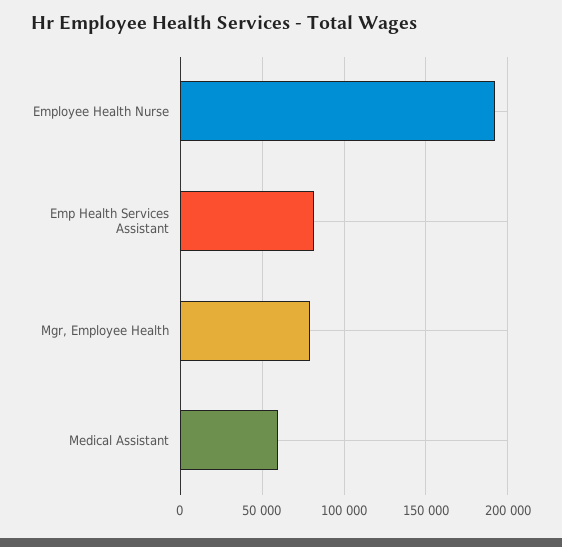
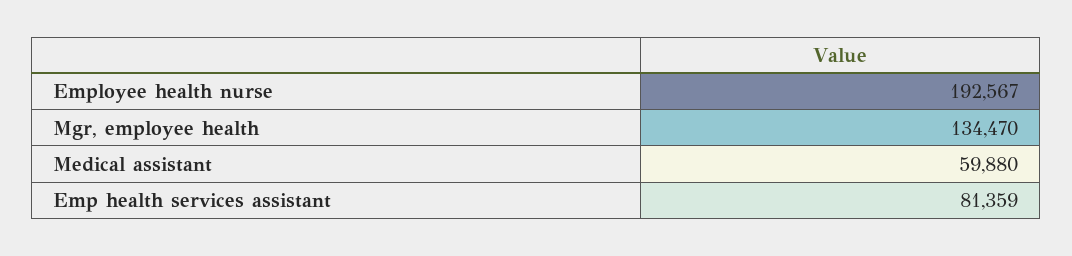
Mgr, Employee Health: 80000 -> 134470

